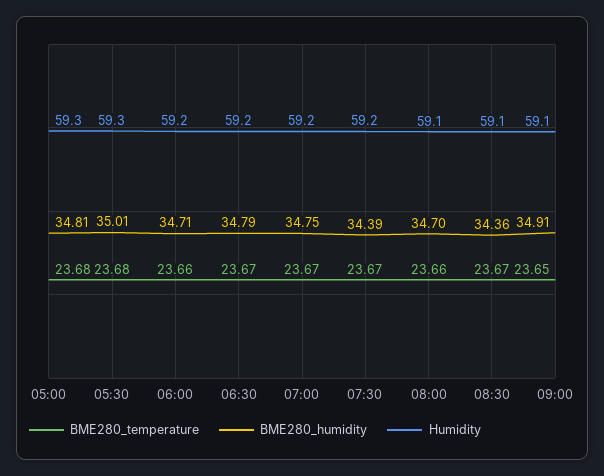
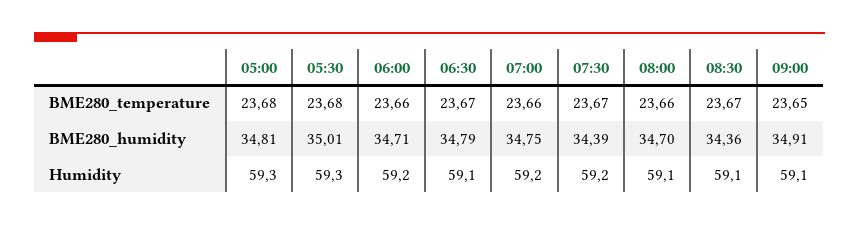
Humidity, 06:30: 59.2 -> 59.1
BME280_temperature, 07:00: 23.67 -> 23.66

